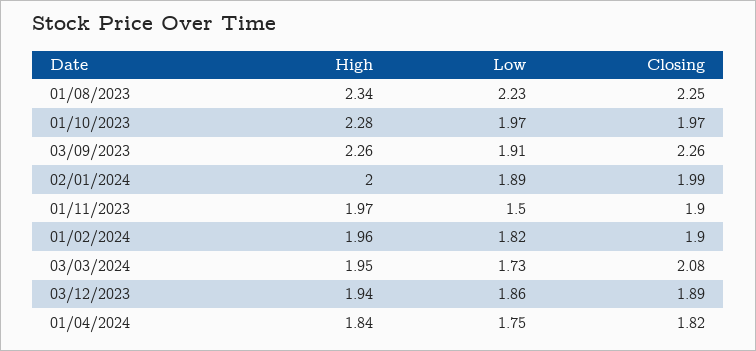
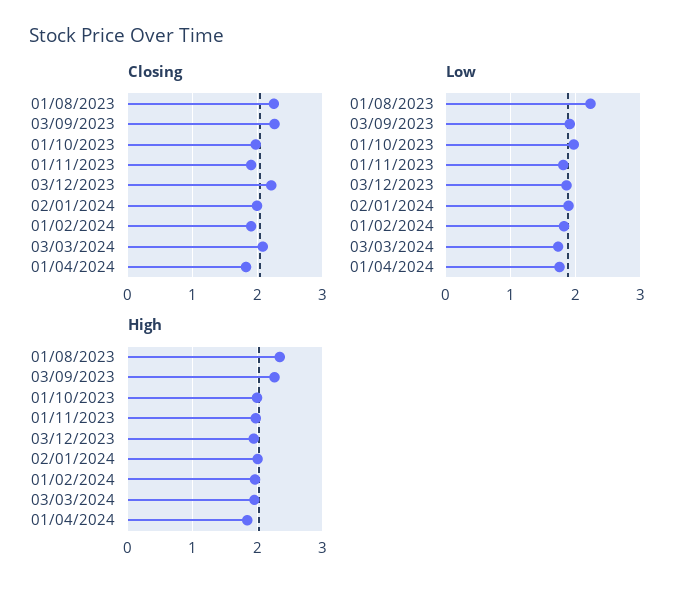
High, 01/10/2023: 2.28 -> 2
Low, 01/11/2023: 1.5 -> 1.8
Closing, 03/12/2023: 1.89 -> 2.2

